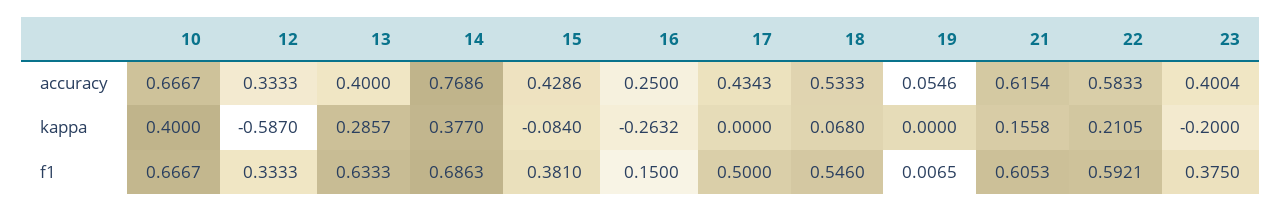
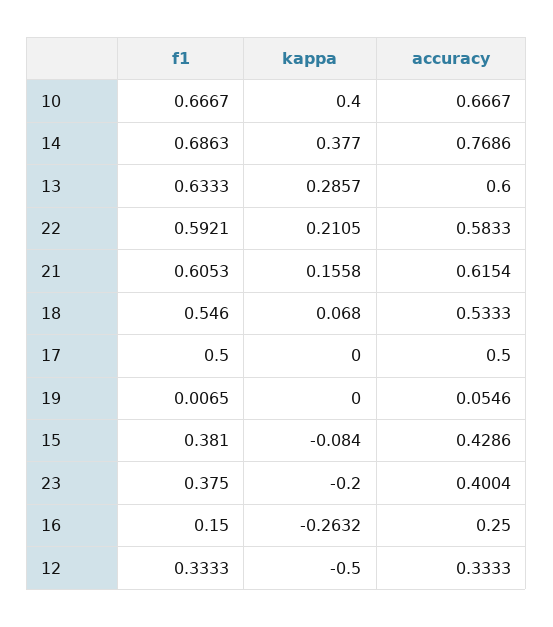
13, accuracy: 0.4 -> 0.6
17, accuracy: 0.4343 -> 0.5
12, kappa: -0.587 -> -0.5

